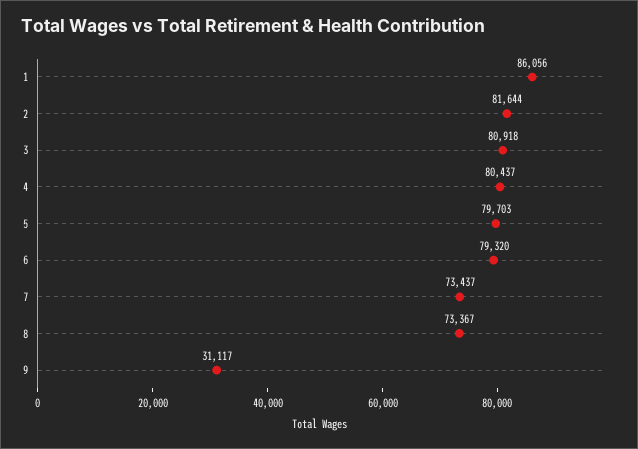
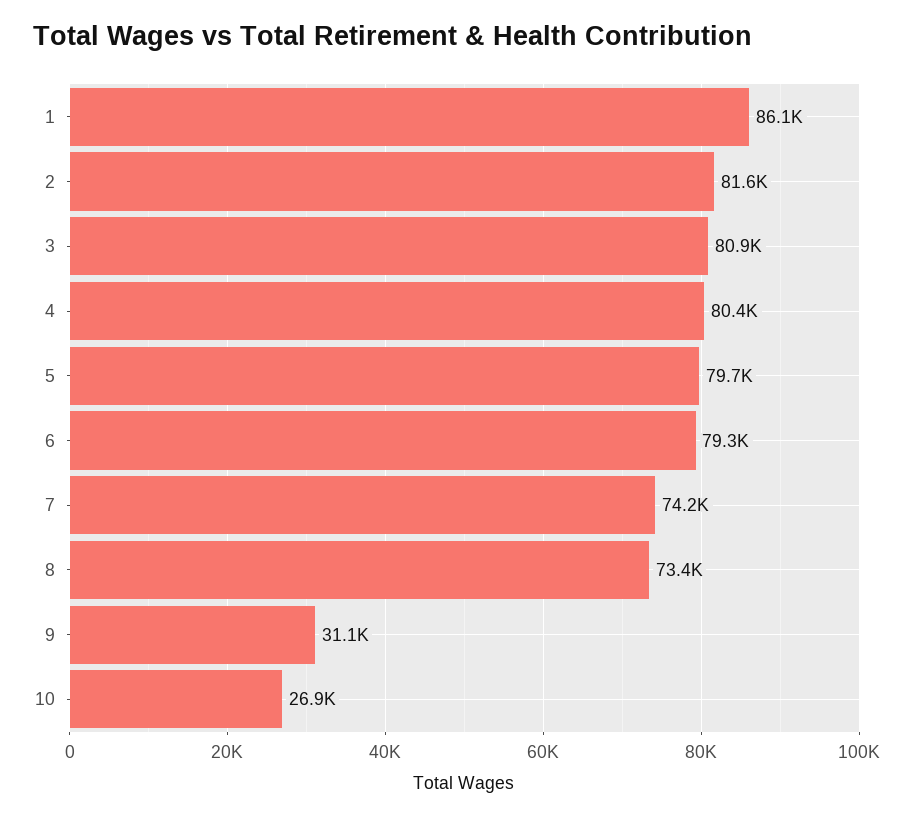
7: 73437 -> 74200
10: none -> 26900

